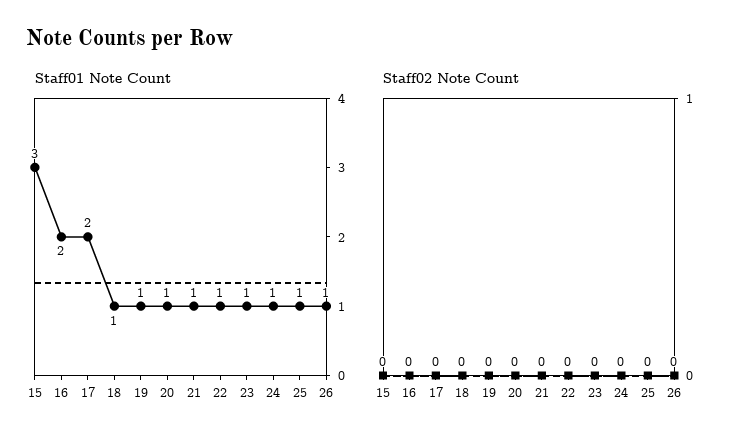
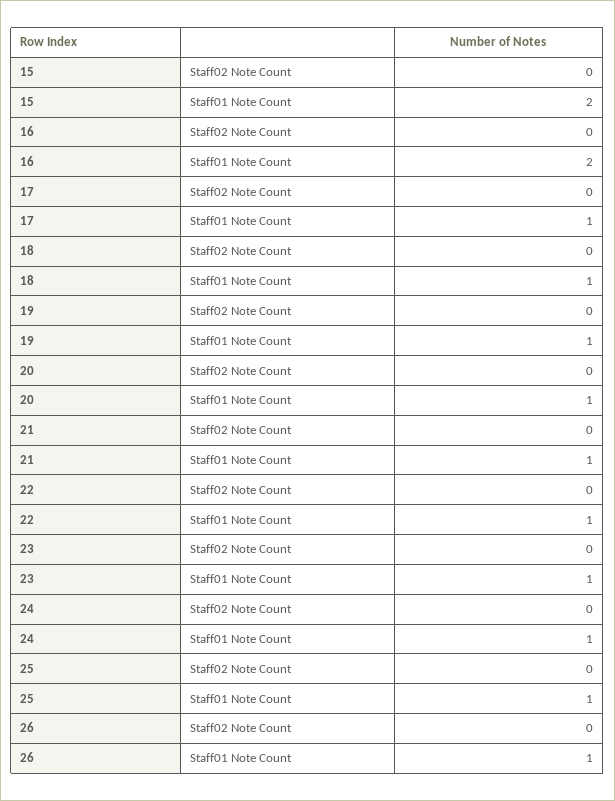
Staff01 Note Count, 15: 3 -> 2
Staff01 Note Count, 17: 2 -> 1

